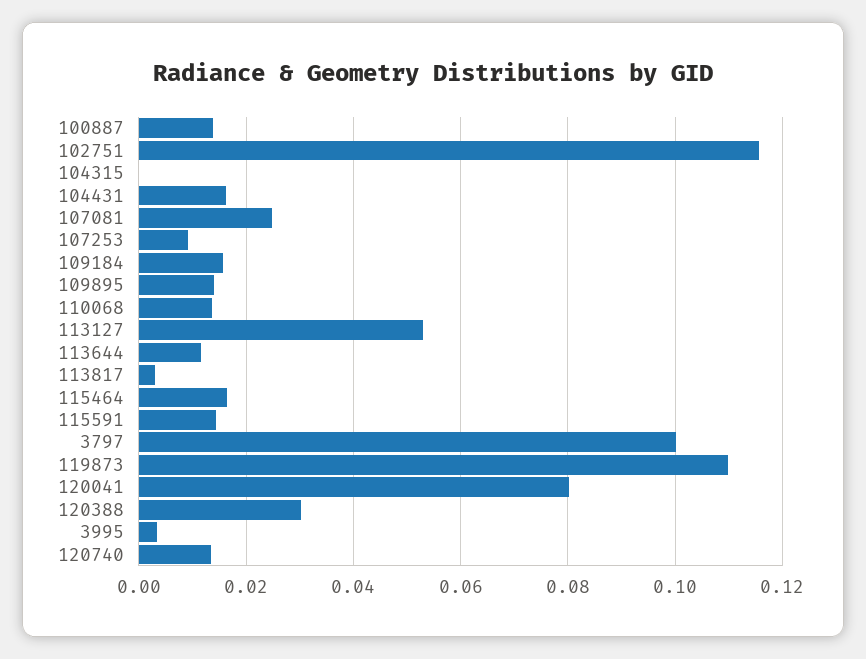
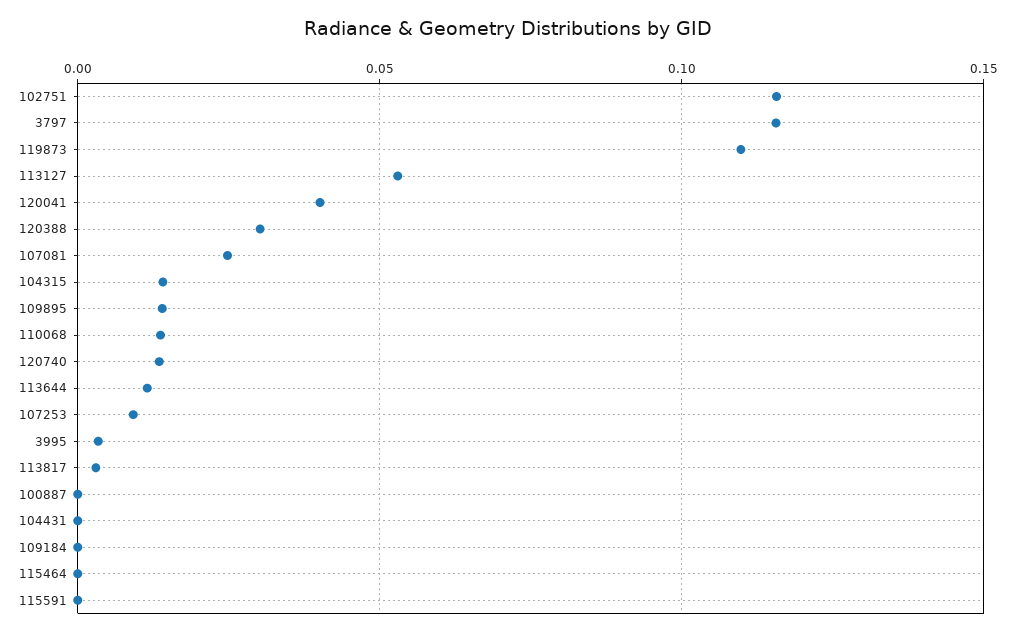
100887: 0.014 -> 0
104315: 0 -> 0.015
104431: 0.016 -> 0
109184: 0.016 -> 0
115464: 0.016 -> 0
115591: 0.014 -> 0
3797: 0.1 -> 0.115
120041: 0.08 -> 0.04

